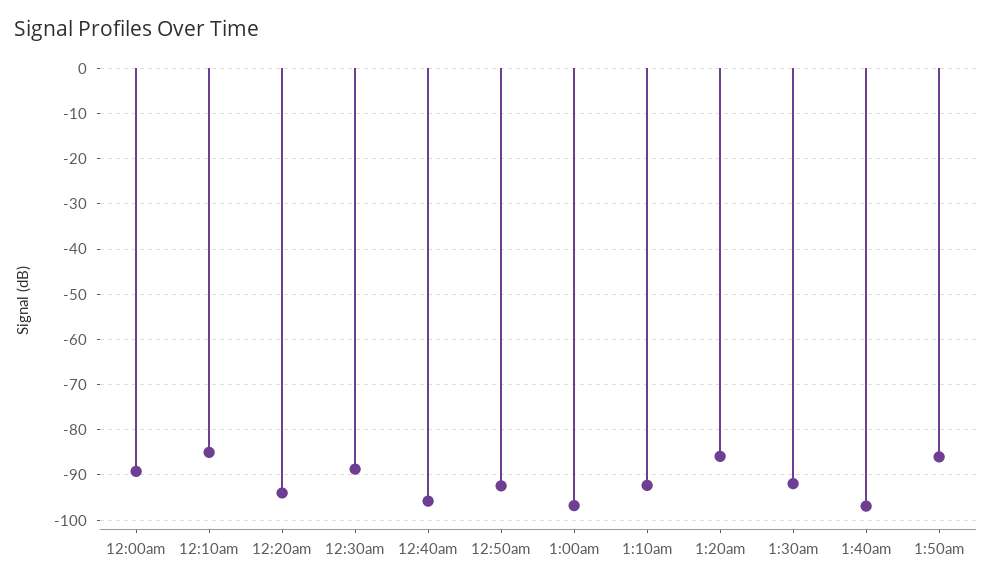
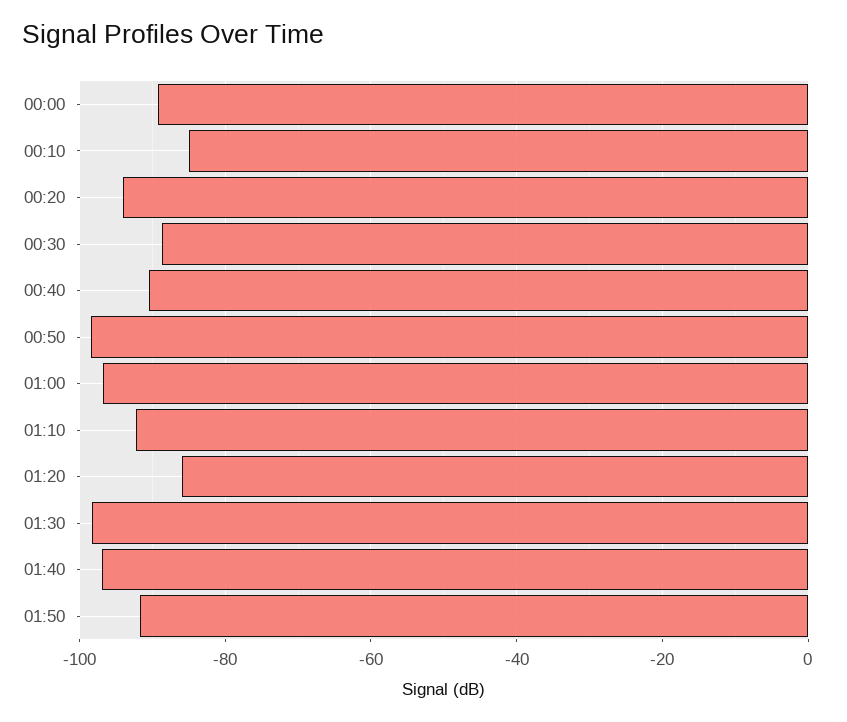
12:40am: -96 -> -90
12:50am: -92 -> -98
1:30am: -92 -> -98
1:50am: -86 -> -92

